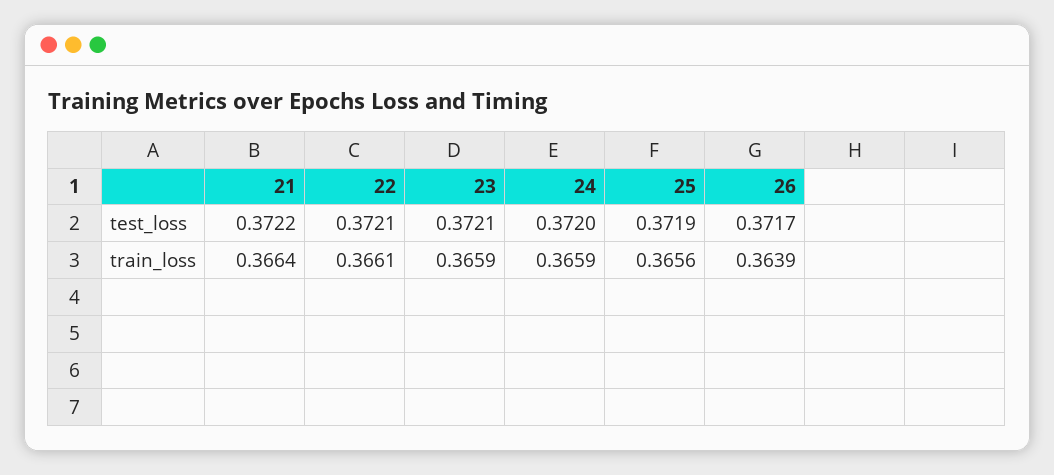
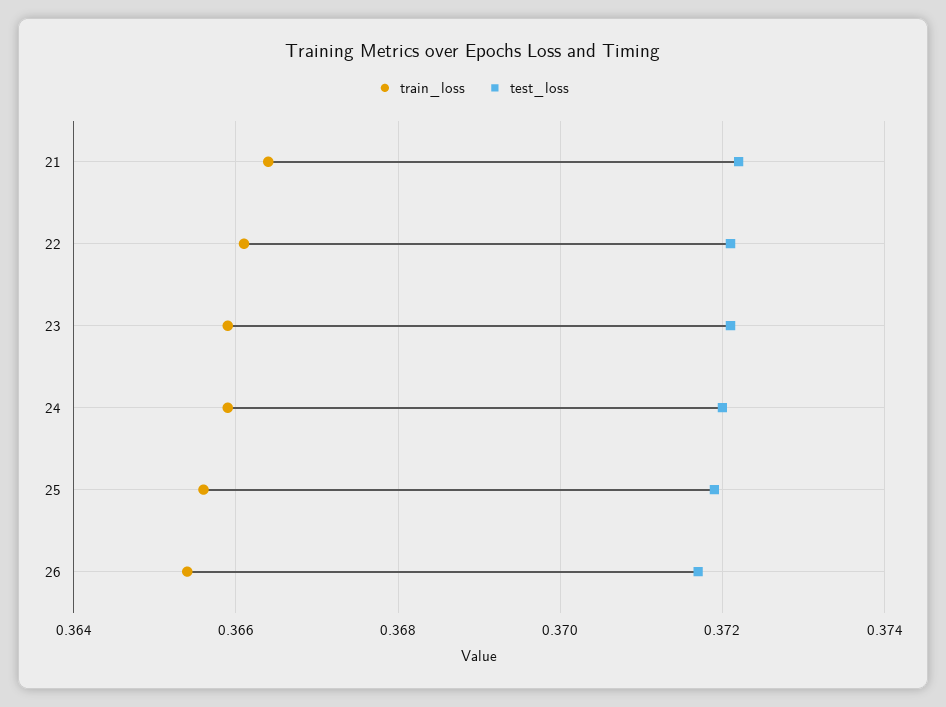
train_loss, 26: 0.3639 -> 0.3655

